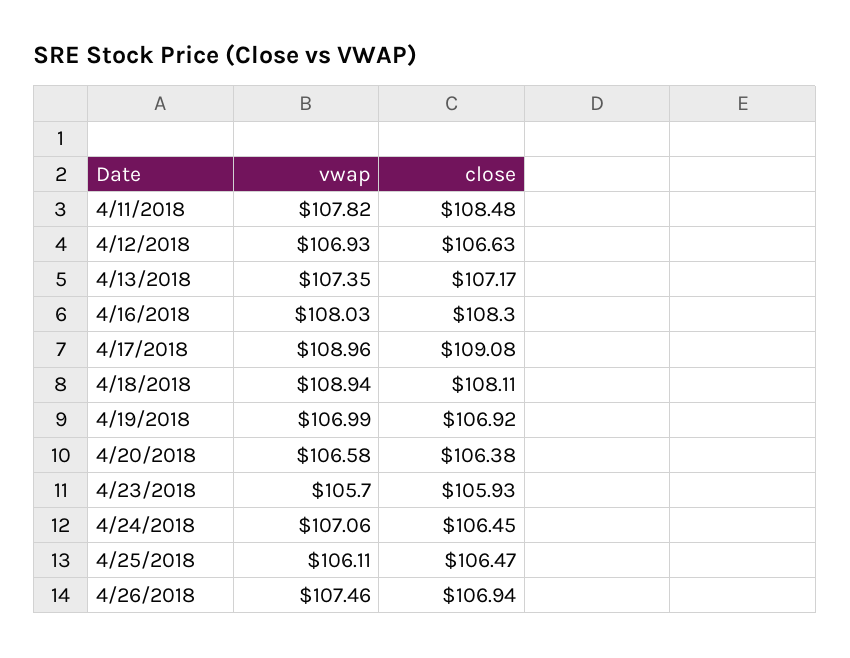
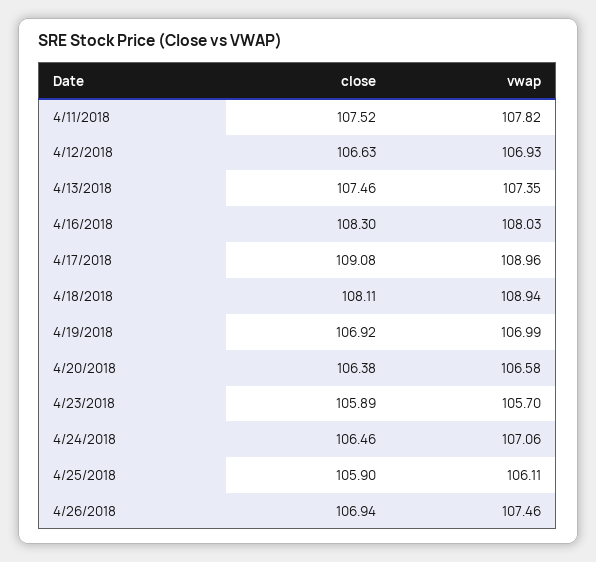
close, 4/11/2018: 108.48 -> 107.52
close, 4/13/2018: 107.17 -> 107.46
close, 4/23/2018: 105.93 -> 105.89
close, 4/24/2018: 106.45 -> 106.46
close, 4/25/2018: 106.47 -> 105.9

